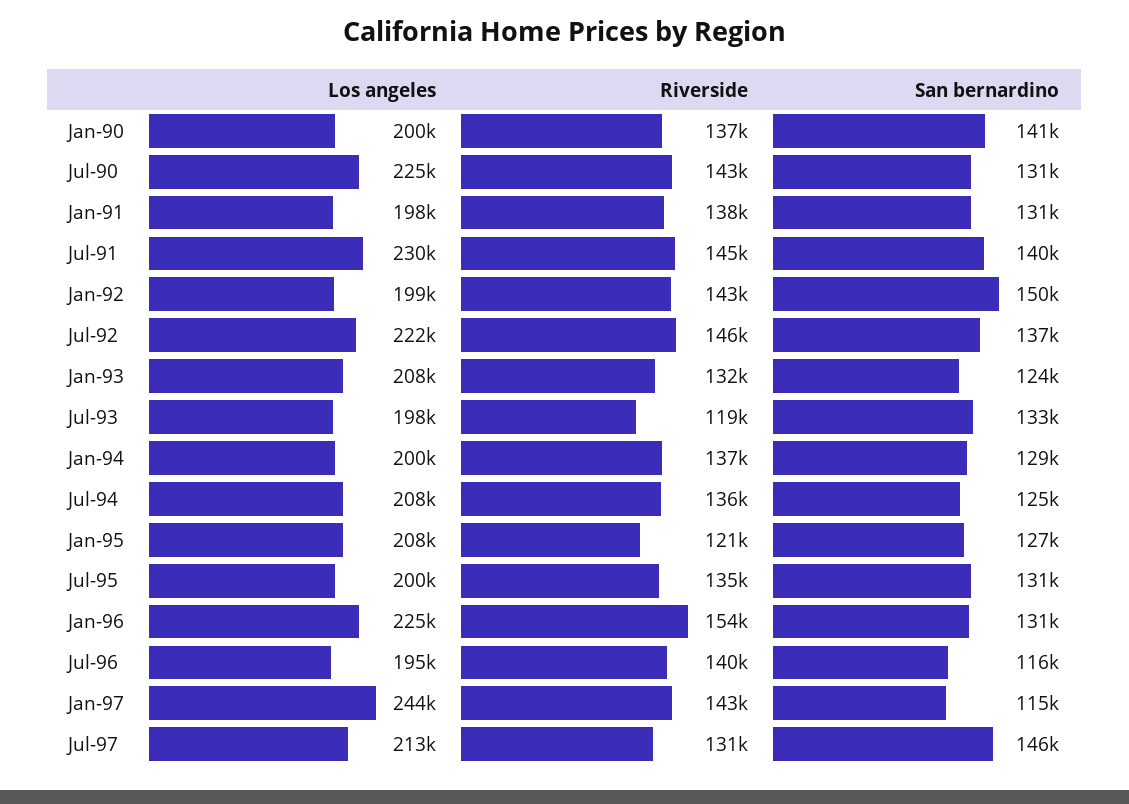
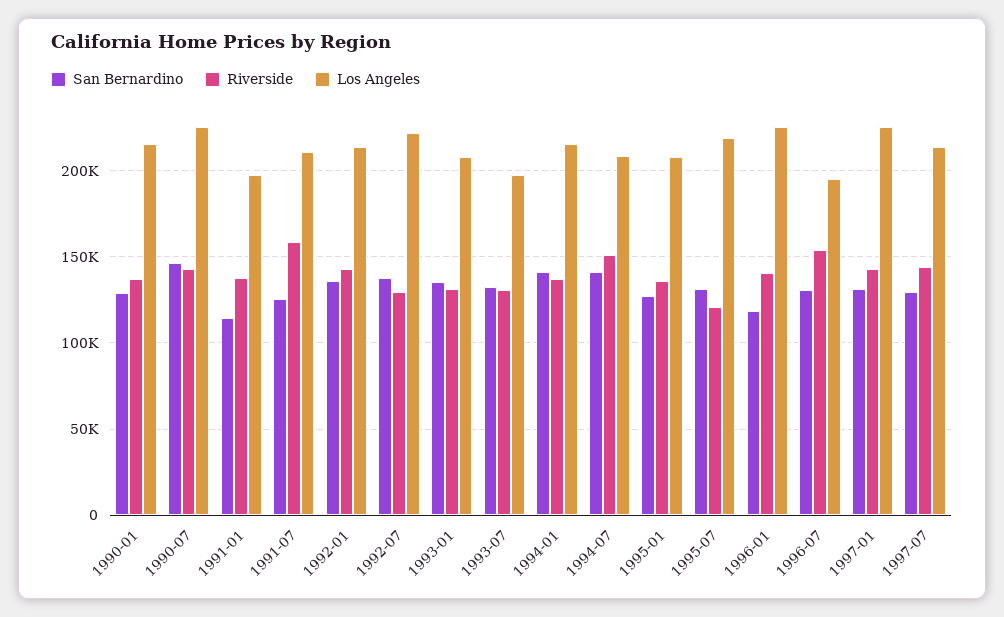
Los angeles, Jan-90: 200000 -> 215000
San bernardino, Jan-90: 141000 -> 130000
San bernardino, Jul-90: 131000 -> 145000
San bernardino, Jan-91: 131000 -> 115000
Los angeles, Jul-91: 230000 -> 210000
Riverside, Jul-91: 145000 -> 160000
San bernardino, Jul-91: 140000 -> 125000
Los angeles, Jan-92: 199000 -> 215000
San bernardino, Jan-92: 150000 -> 135000
Riverside, Jul-92: 146000 -> 130000
San bernardino, Jan-93: 124000 -> 135000
Riverside, Jul-93: 119000 -> 130000
Los angeles, Jan-94: 200000 -> 215000
San bernardino, Jan-94: 129000 -> 140000
Riverside, Jul-94: 136000 -> 150000
San bernardino, Jul-94: 125000 -> 140000
Riverside, Jan-95: 121000 -> 135000
Los angeles, Jul-95: 200000 -> 220000
Riverside, Jul-95: 135000 -> 120000
Riverside, Jan-96: 154000 -> 140000
San bernardino, Jan-96: 131000 -> 120000
Riverside, Jul-96: 140000 -> 155000
San bernardino, Jul-96: 116000 -> 130000
Los angeles, Jan-97: 244000 -> 225000
San bernardino, Jan-97: 115000 -> 130000
Riverside, Jul-97: 131000 -> 145000
San bernardino, Jul-97: 146000 -> 130000

